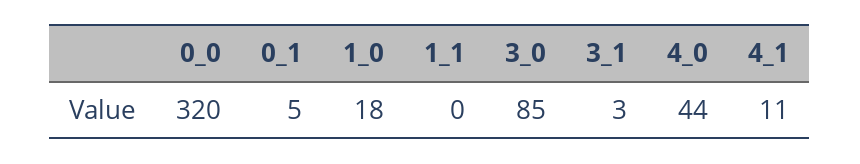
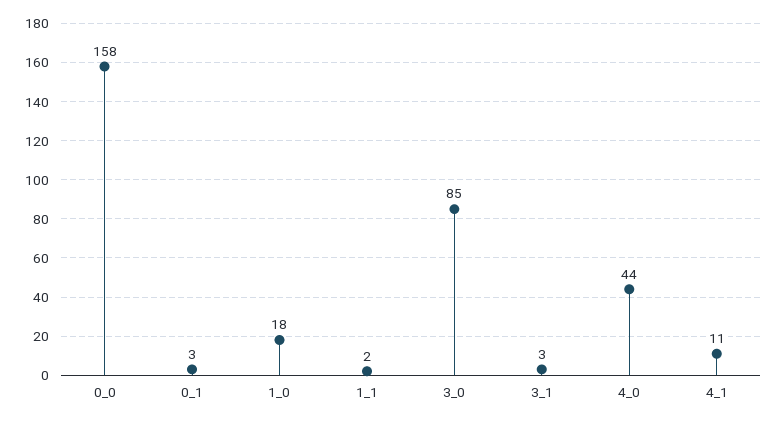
0_0: 320 -> 158
0_1: 5 -> 3
1_1: 0 -> 2

